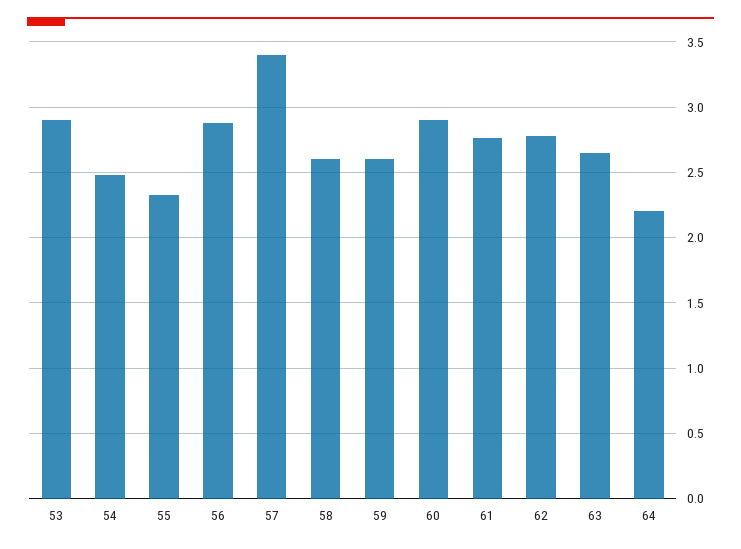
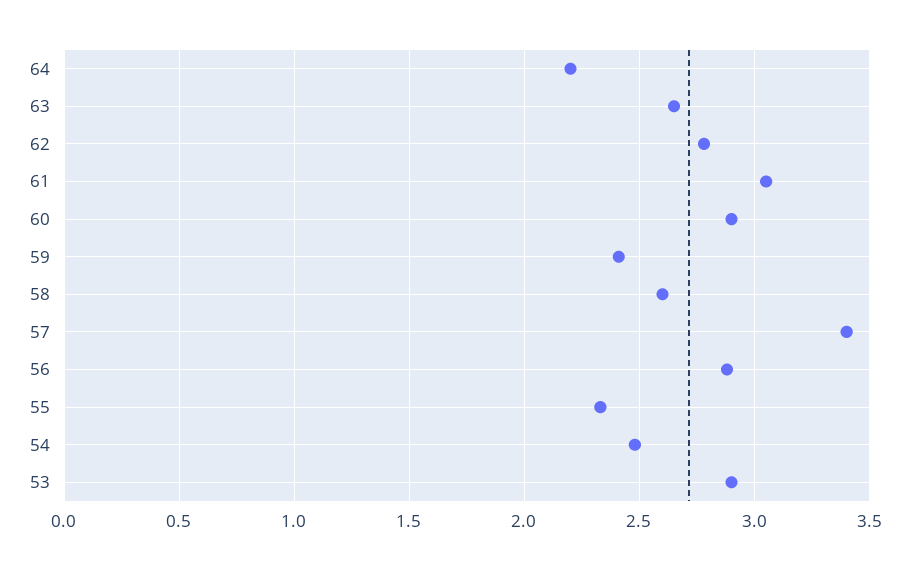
59: 2.6 -> 2.4
61: 2.75 -> 3.05

